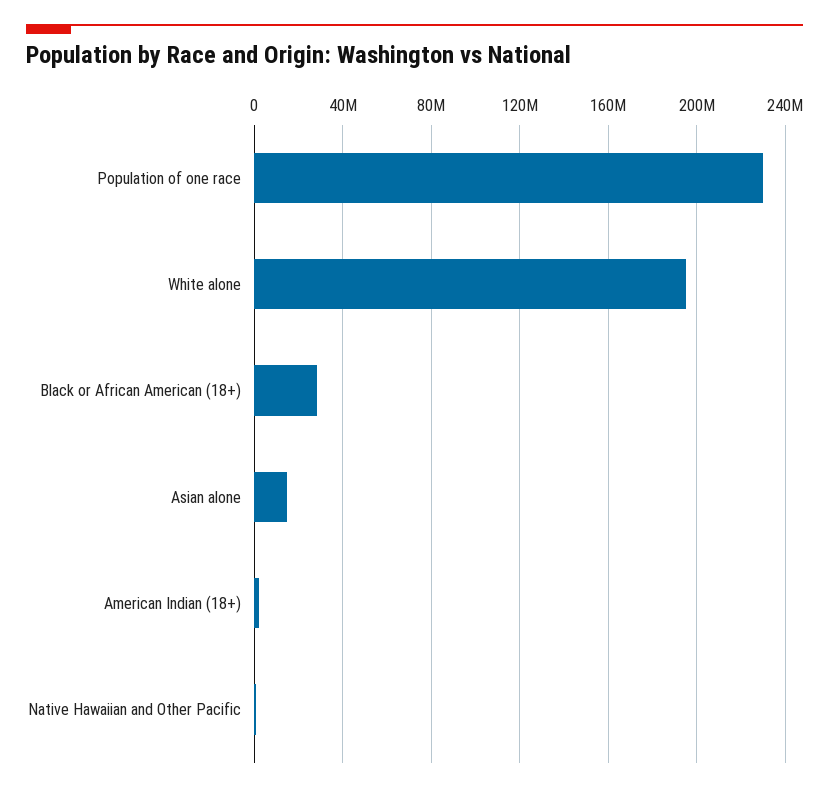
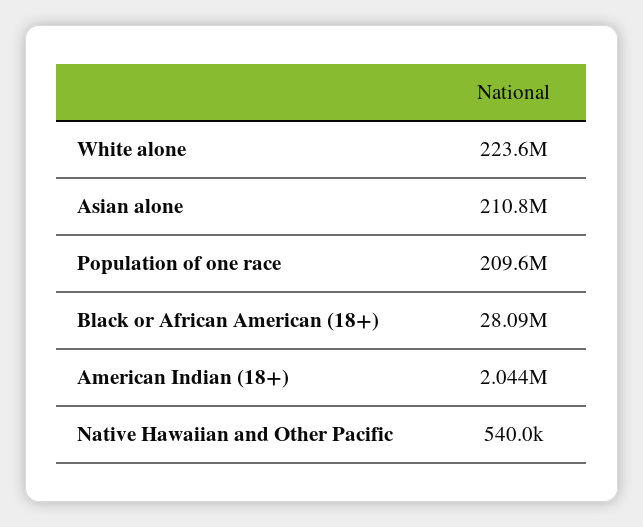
Population of one race: 230000000 -> 209600000
White alone: 195000000 -> 223600000
Asian alone: 15000000 -> 210800000

